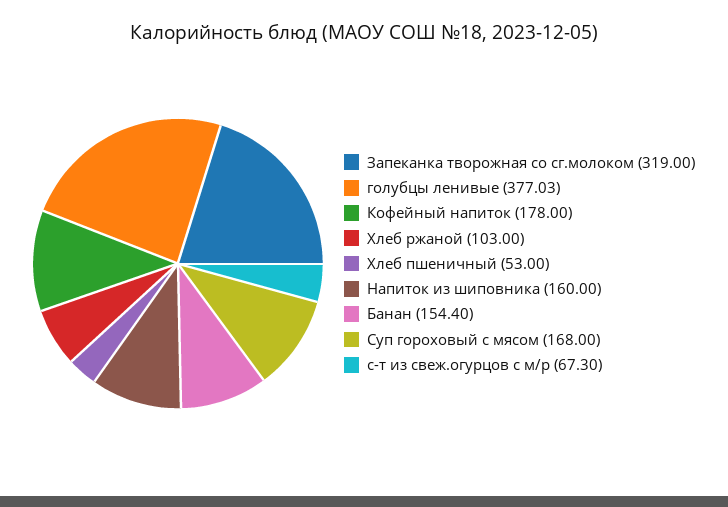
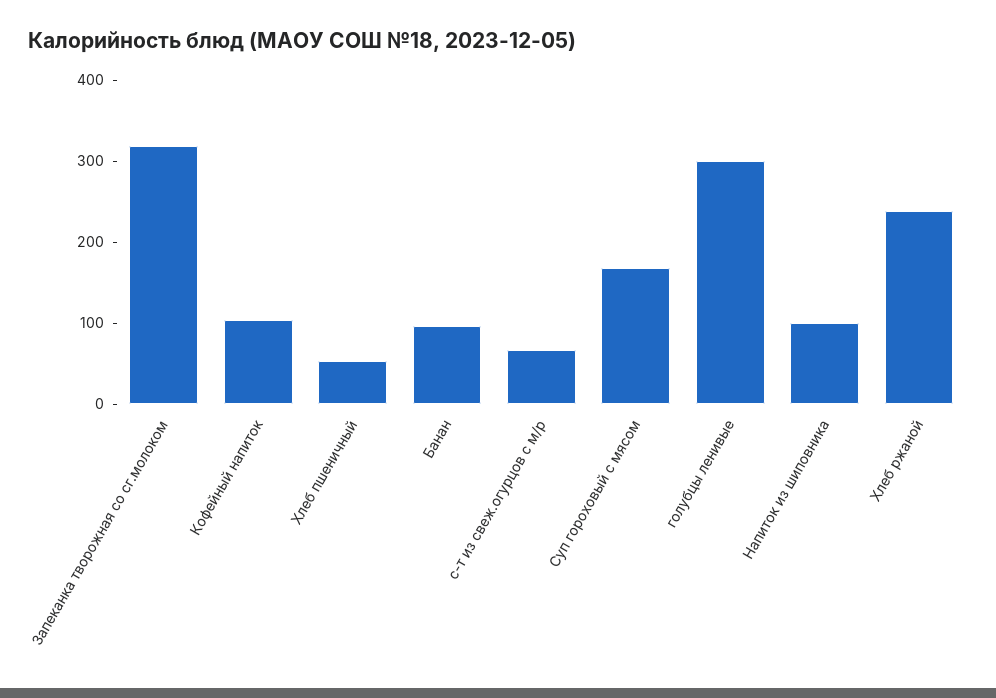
голубцы ленивые: 377.03 -> 300
Кофейный напиток: 178 -> 100
Хлеб ржаной: 103 -> 240
Напиток из шиповника: 160 -> 100
Банан: 154.4 -> 100

